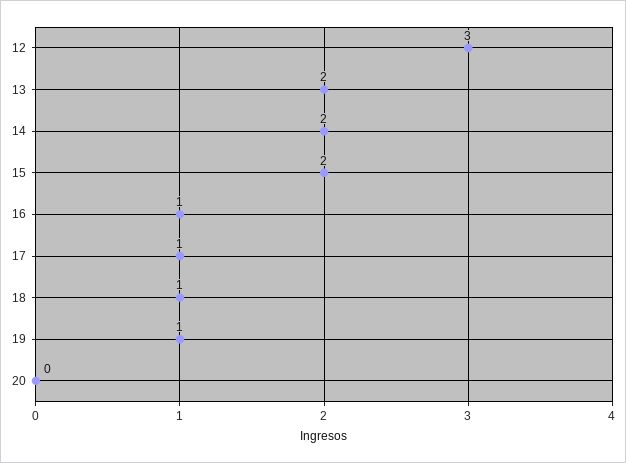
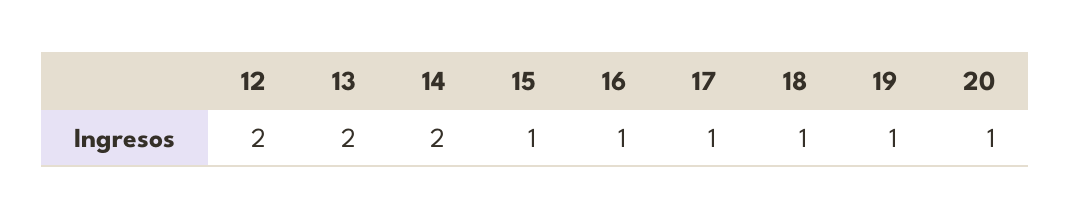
12: 3 -> 2
15: 2 -> 1
20: 0 -> 1

